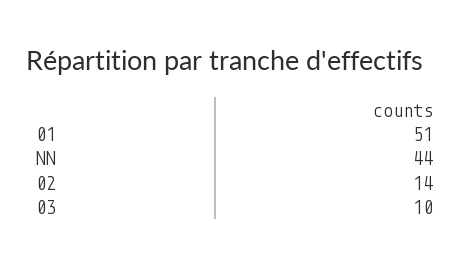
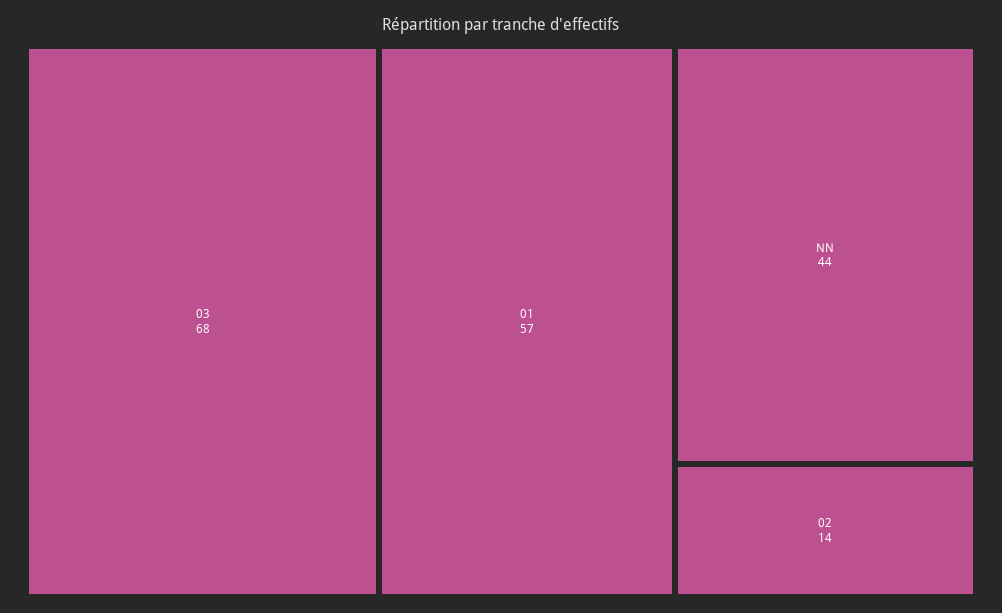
01: 51 -> 57
03: 10 -> 68

